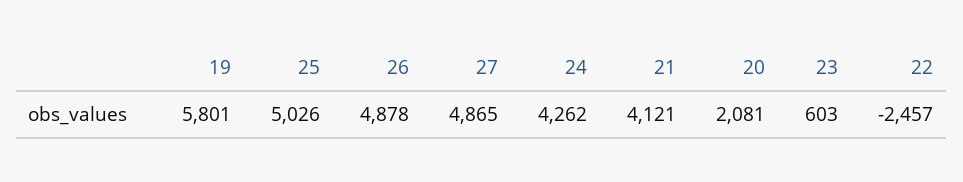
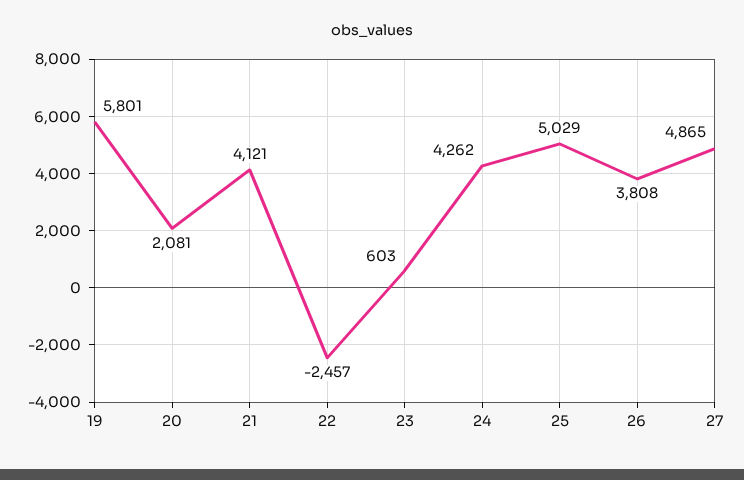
25: 5026 -> 5029
26: 4878 -> 3808

